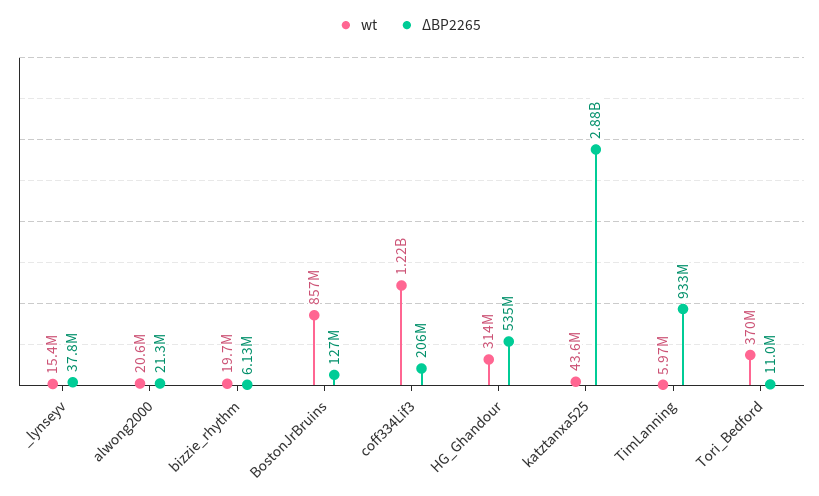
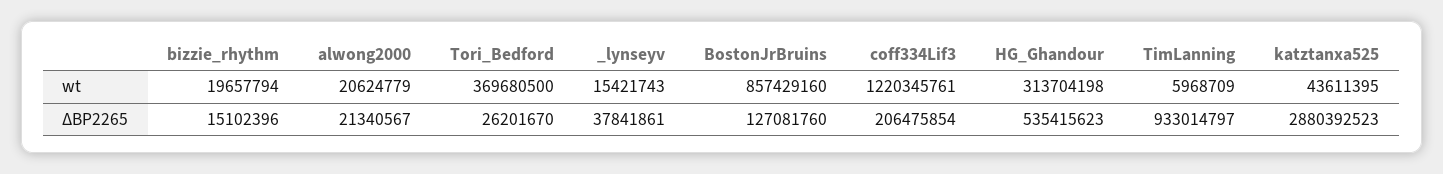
ΔBP2265, bizzie_rhythm: 6130000 -> 15102396
ΔBP2265, Tori_Bedford: 11000000 -> 26201670

